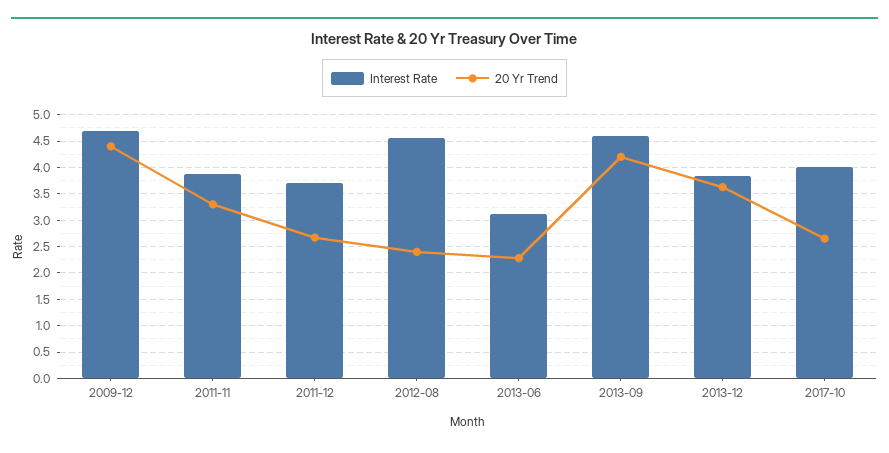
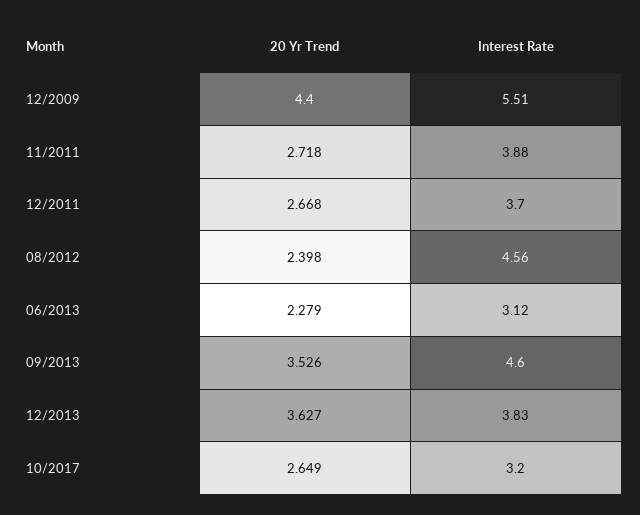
Interest Rate, 2009-12: 4.75 -> 5.51
20 Yr Trend, 2011-11: 3.25 -> 2.718
20 Yr Trend, 2013-09: 4.25 -> 3.526
Interest Rate, 2017-10: 4 -> 3.2

